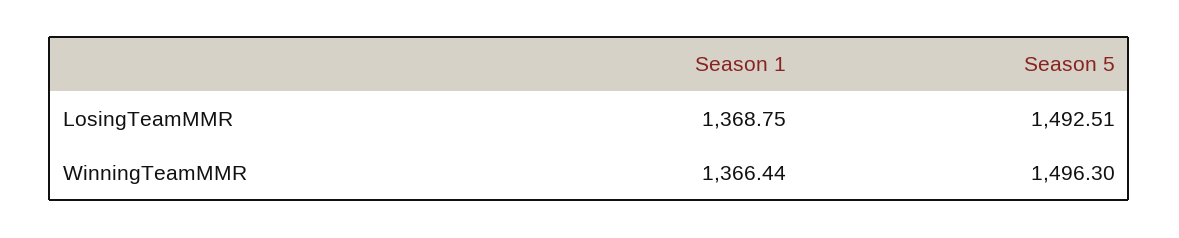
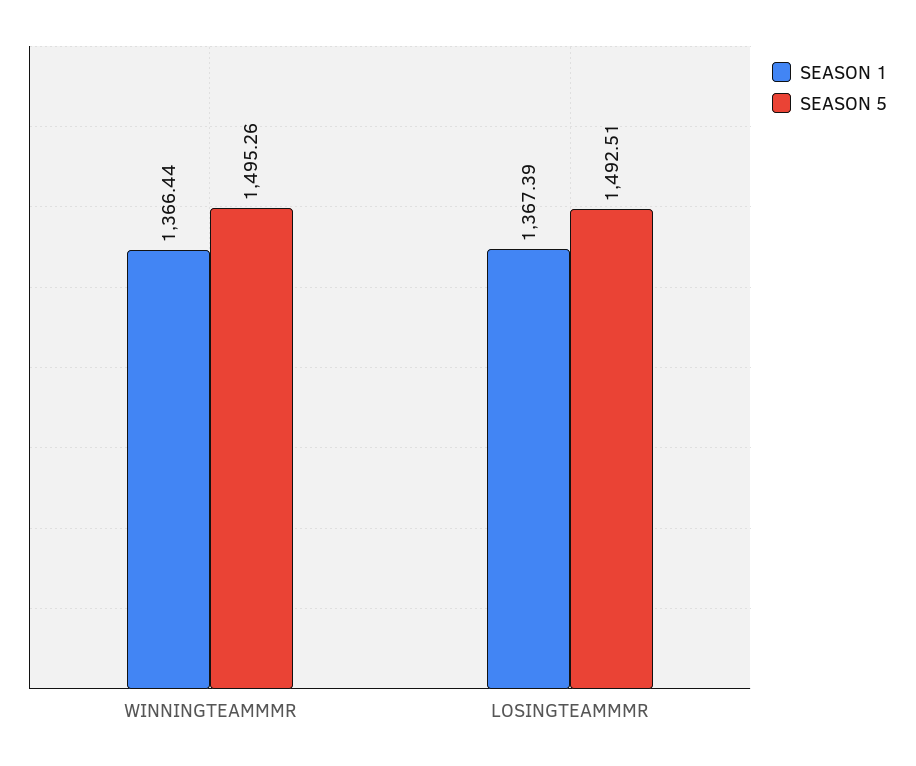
Season 1, LosingTeamMMR: 1368.75 -> 1367.39
Season 5, WinningTeamMMR: 1496.3 -> 1495.26

